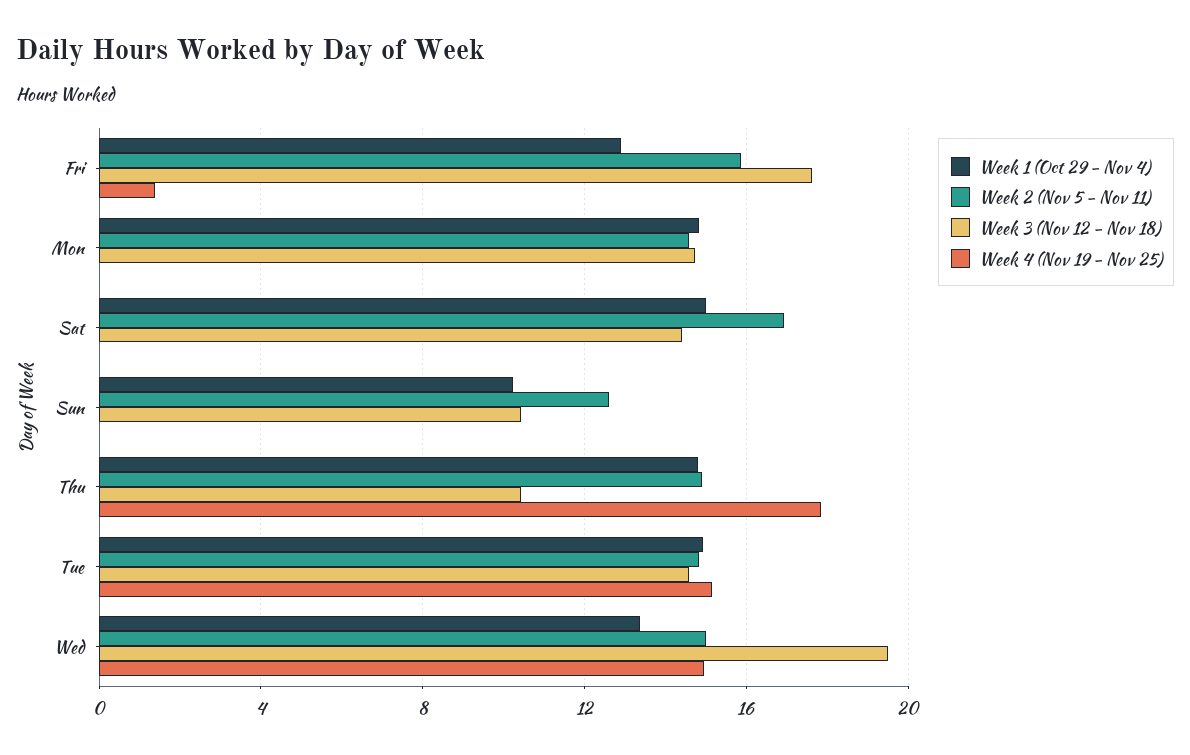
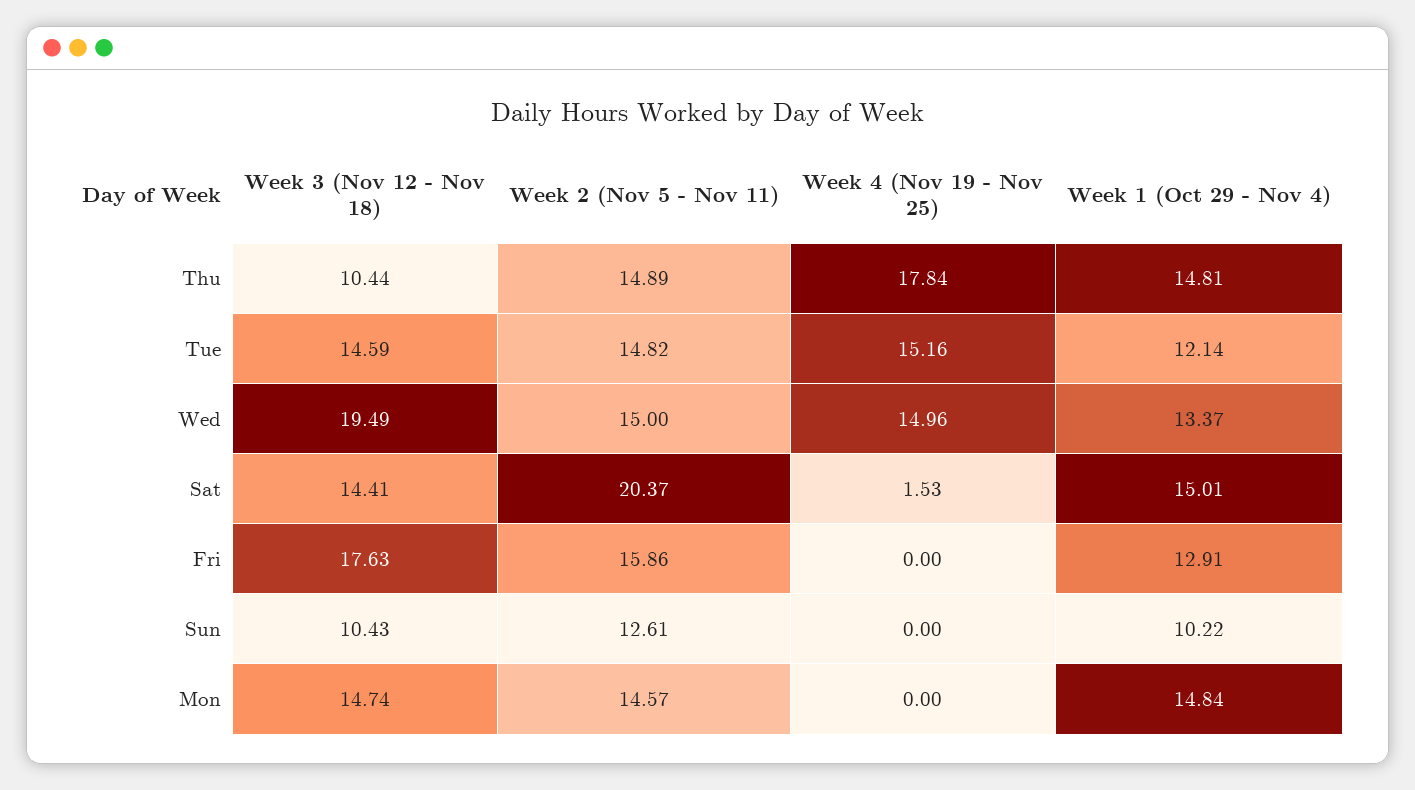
Week 4 (Nov 19 - Nov 25), Fri: 1.5 -> 0
Week 2 (Nov 5 - Nov 11), Sat: 17 -> 20.37
Week 4 (Nov 19 - Nov 25), Sat: 0 -> 1.53
Week 1 (Oct 29 - Nov 4), Tue: 15 -> 12.14

